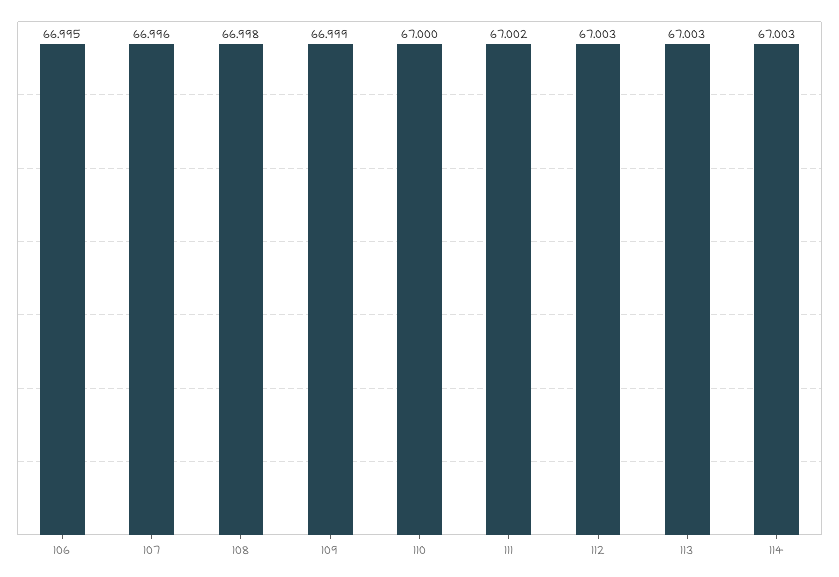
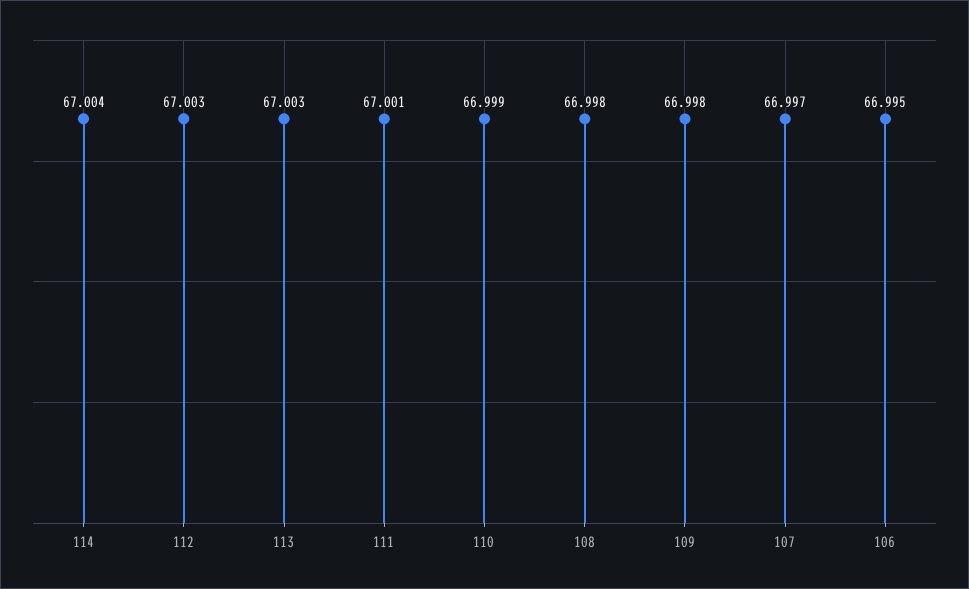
107: 66.996 -> 66.997
109: 66.999 -> 66.998
110: 67 -> 66.999
111: 67.002 -> 67.001
114: 67.003 -> 67.004

